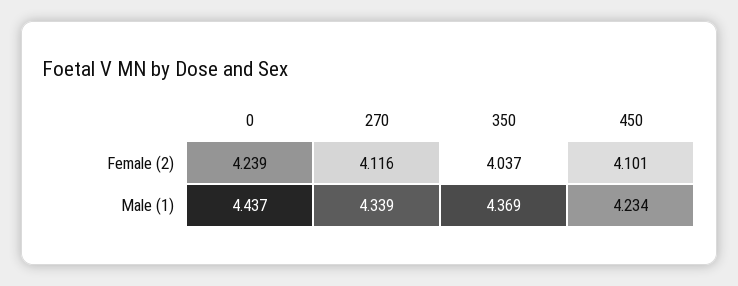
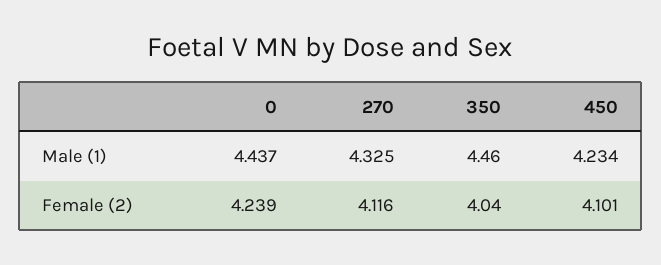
270, Male (1): 4.339 -> 4.325
350, Male (1): 4.369 -> 4.46

